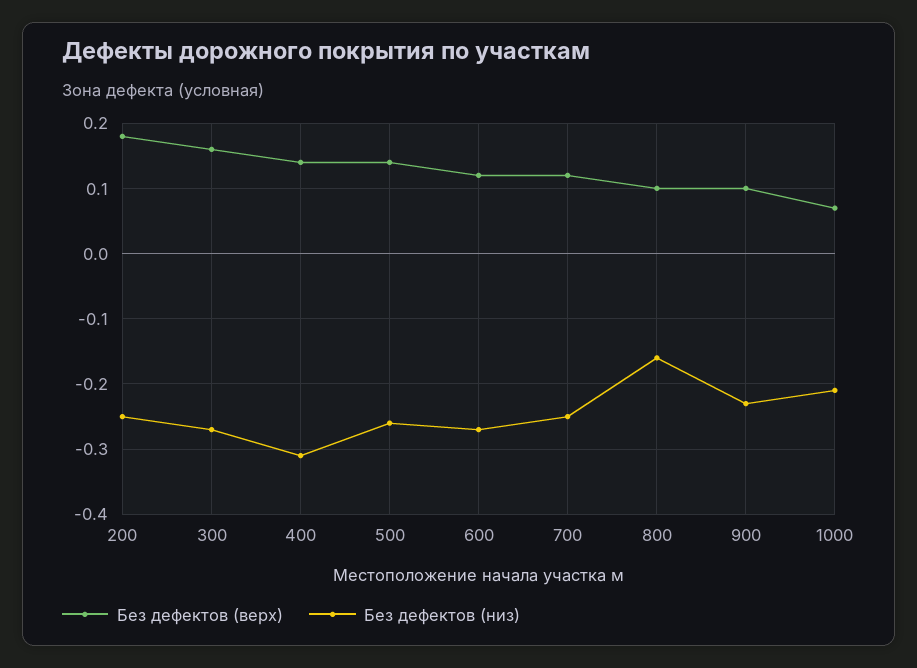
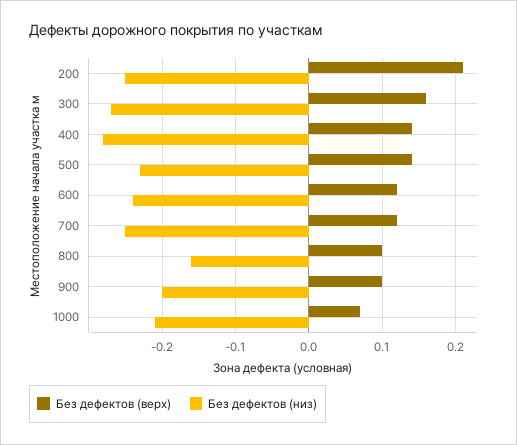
Без дефектов (верх), 200: 0.18 -> 0.21
Без дефектов (низ), 400: -0.31 -> -0.28
Без дефектов (низ), 500: -0.26 -> -0.23
Без дефектов (низ), 600: -0.27 -> -0.24
Без дефектов (низ), 900: -0.23 -> -0.2

